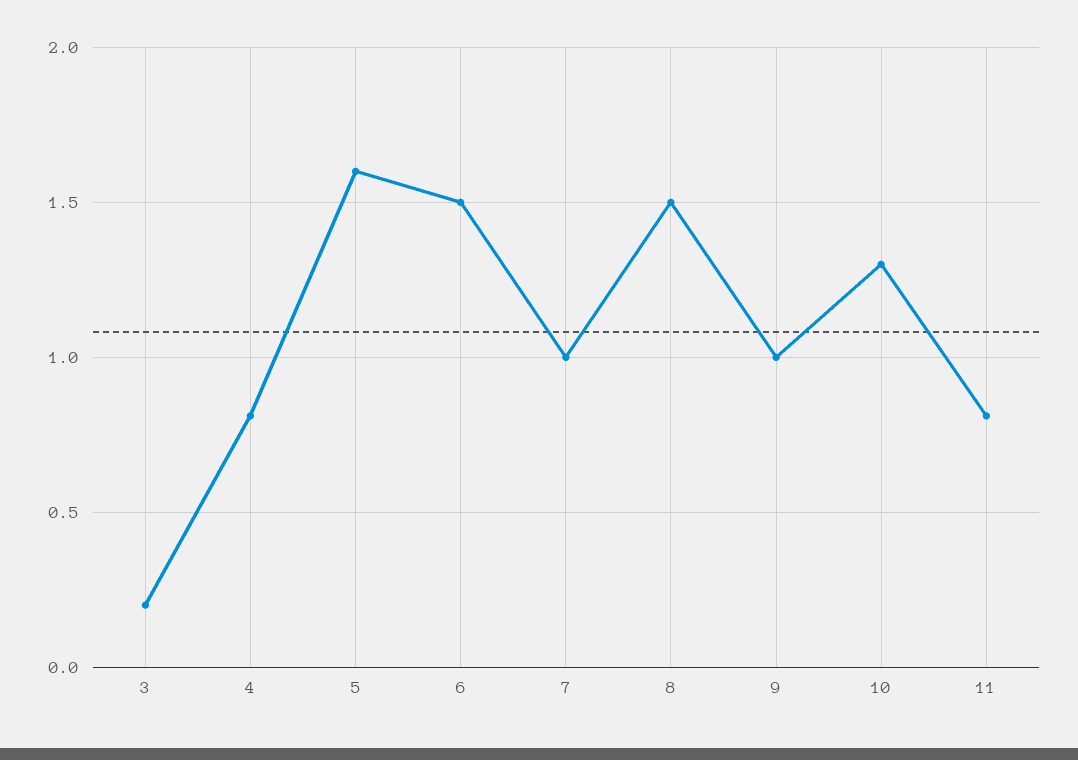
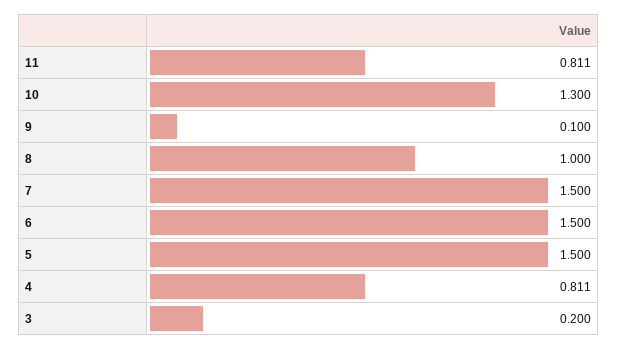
5: 1.6 -> 1.5
7: 1 -> 1.5
8: 1.5 -> 1
9: 1 -> 0.1

